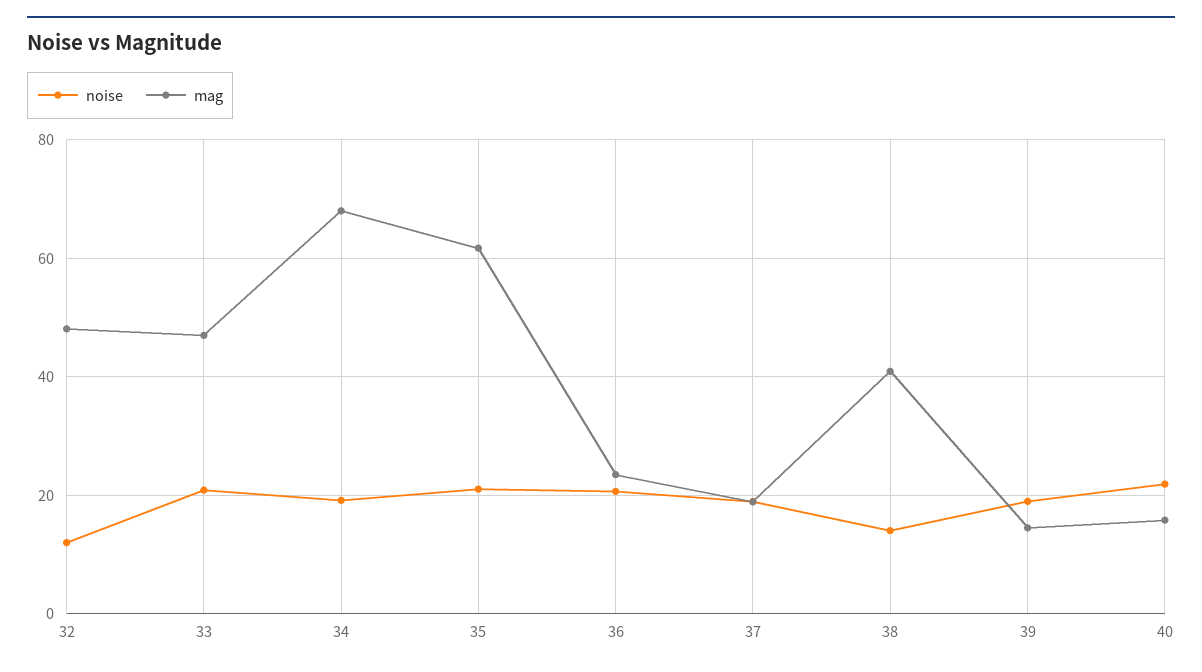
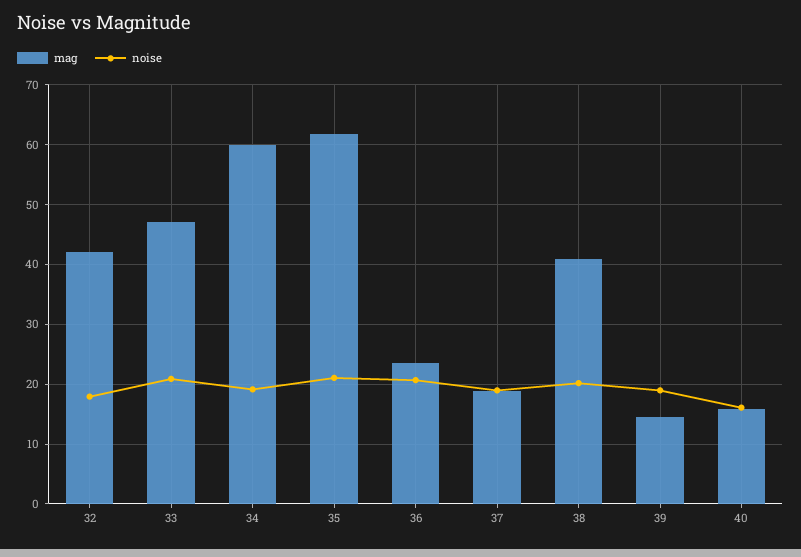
noise, 32: 12 -> 18
mag, 32: 48 -> 42
mag, 34: 68 -> 60
noise, 38: 14 -> 20
noise, 40: 22 -> 16

